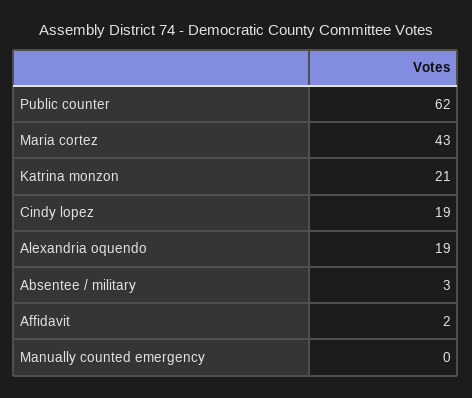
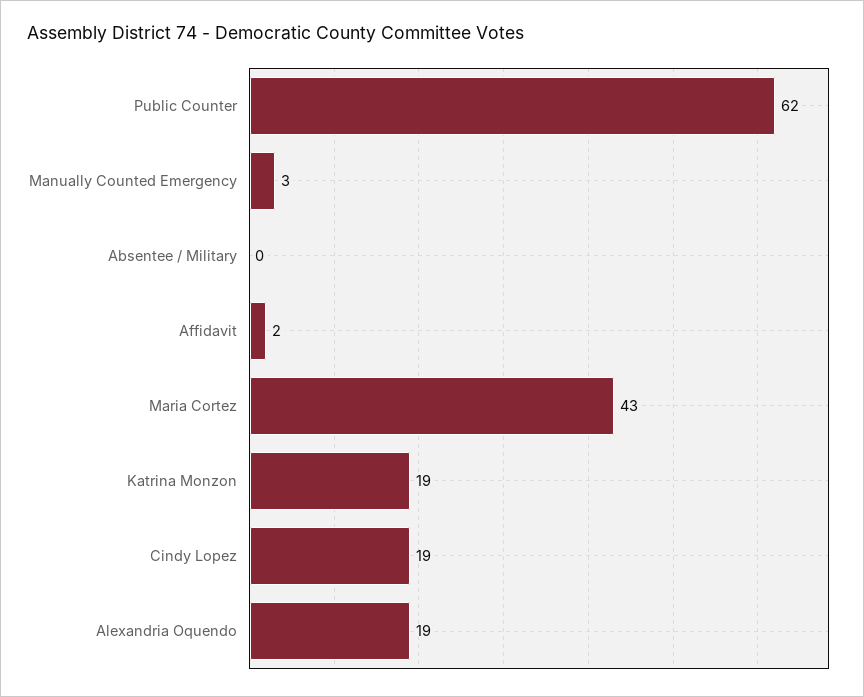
Katrina monzon: 21 -> 19
Absentee / military: 3 -> 0
Manually counted emergency: 0 -> 3

